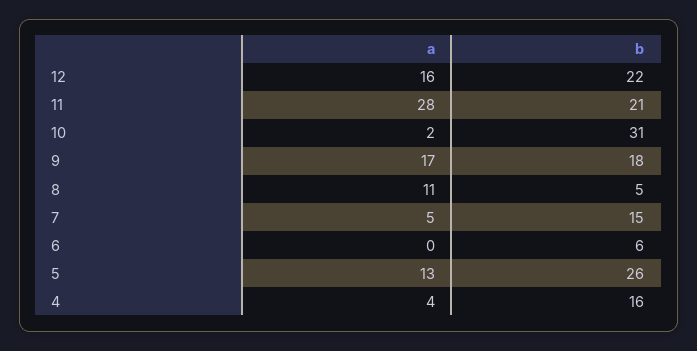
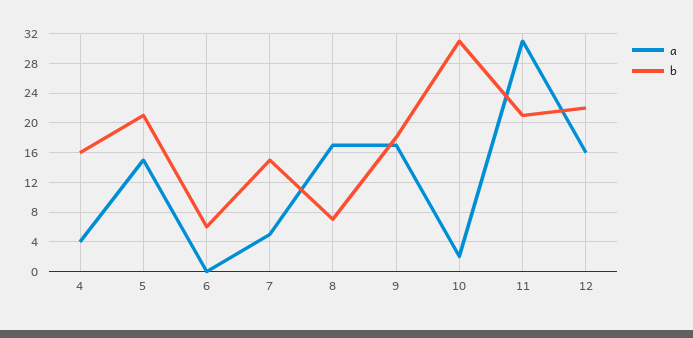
a, 11: 28 -> 31
a, 8: 11 -> 17
b, 8: 5 -> 7
a, 5: 13 -> 15
b, 5: 26 -> 21

